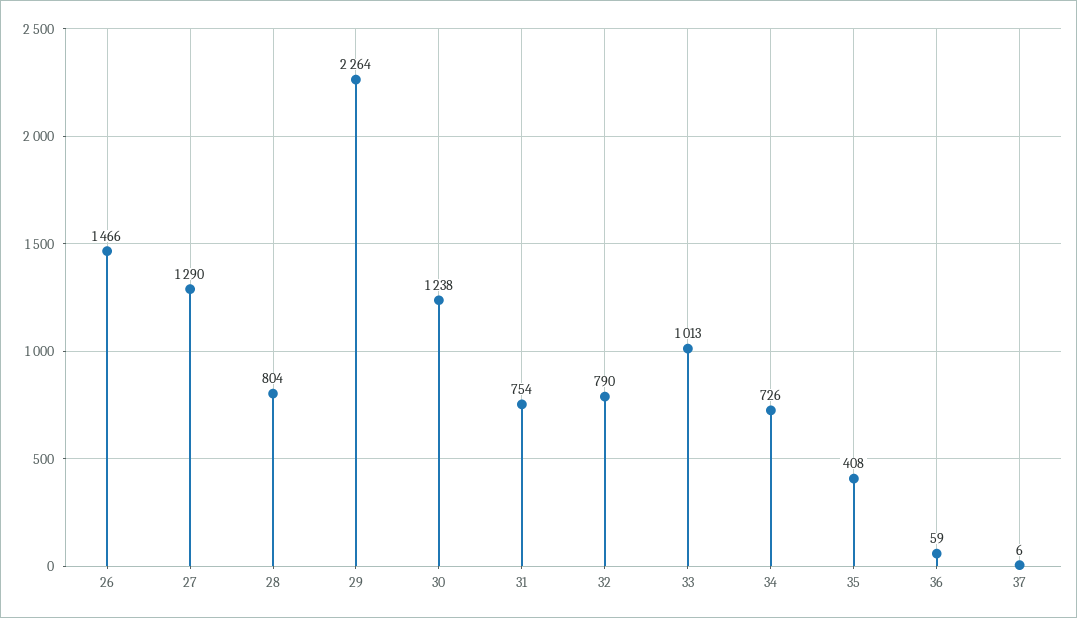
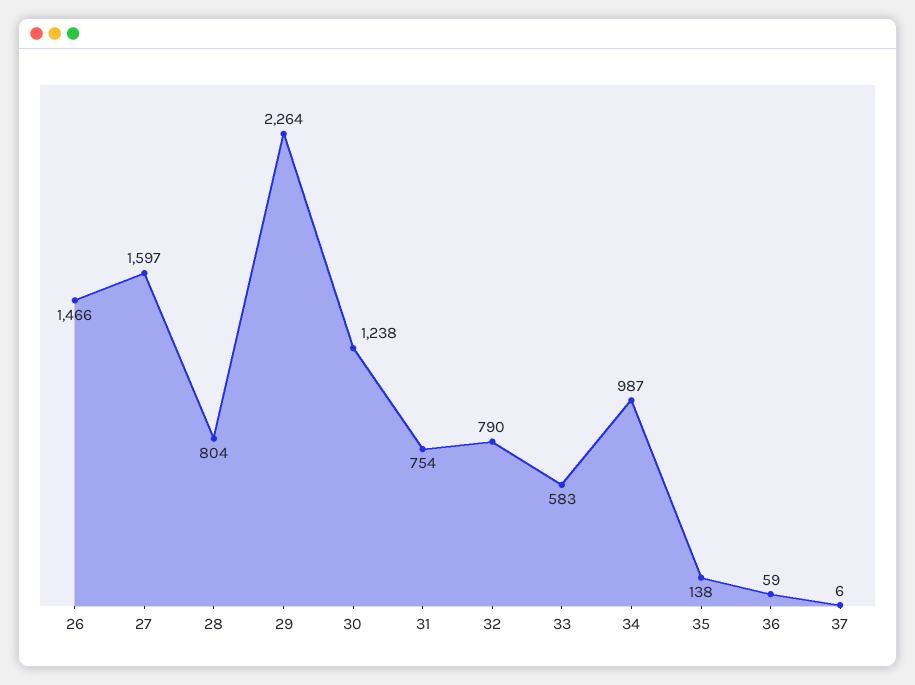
27: 1290 -> 1597
33: 1013 -> 583
34: 726 -> 987
35: 408 -> 138

